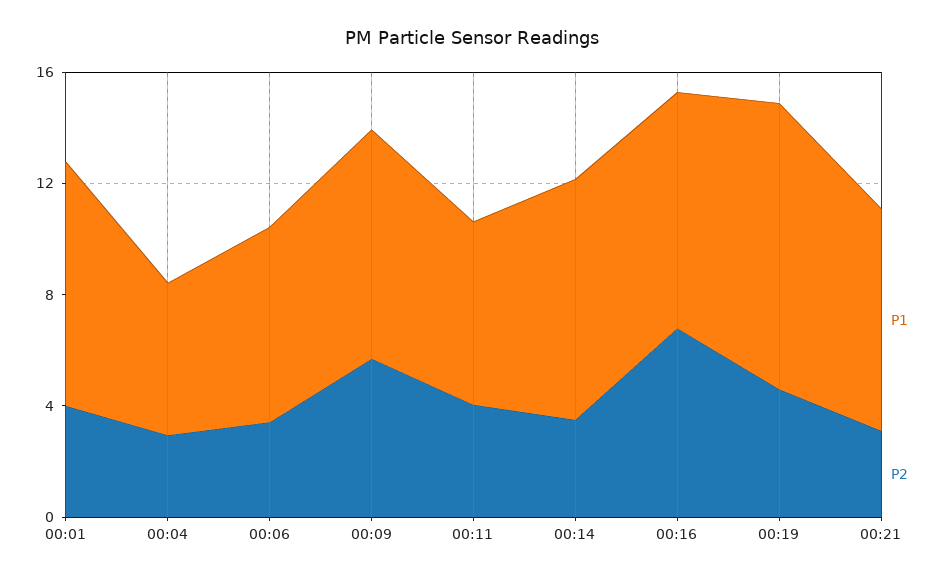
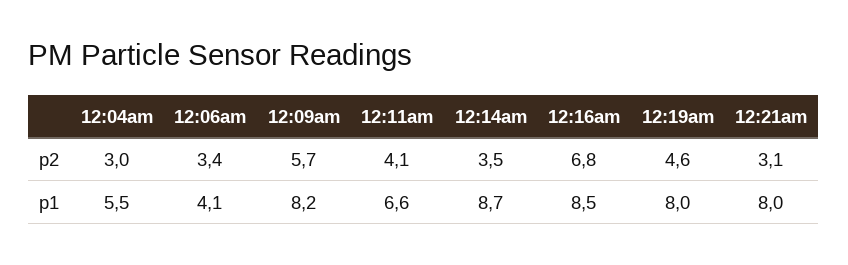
P1, 00:01: 9 -> none
P2, 00:01: 4 -> none
P1, 00:06: 7 -> 4.1
P1, 00:19: 10 -> 8

